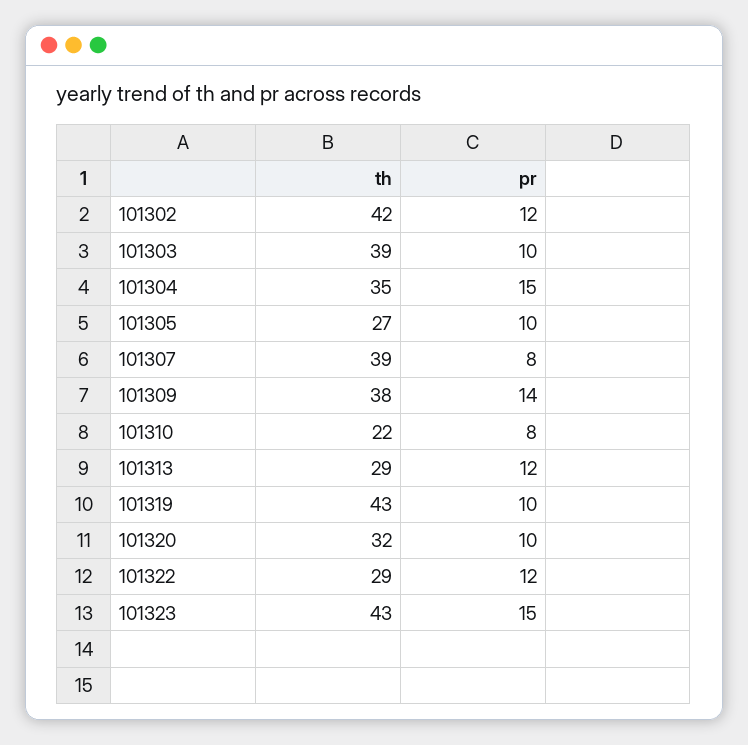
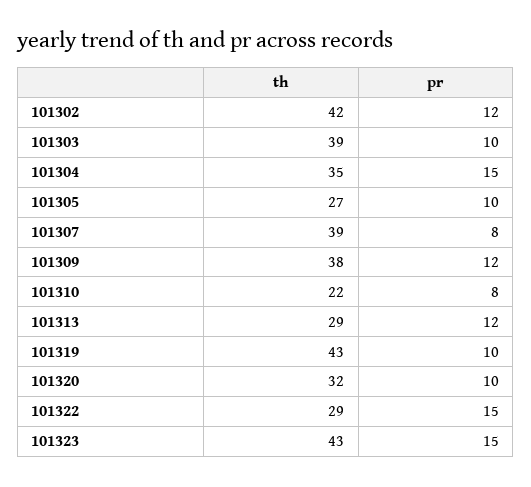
pr, 101309: 14 -> 12
pr, 101322: 12 -> 15

